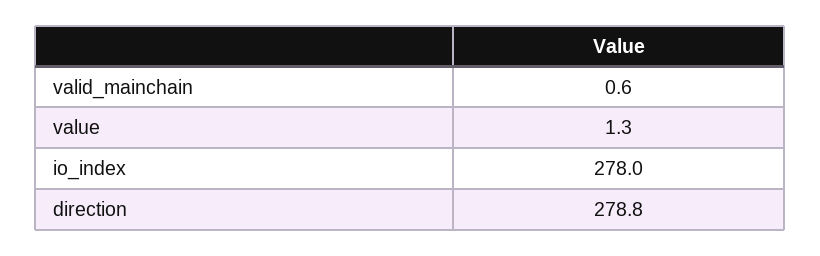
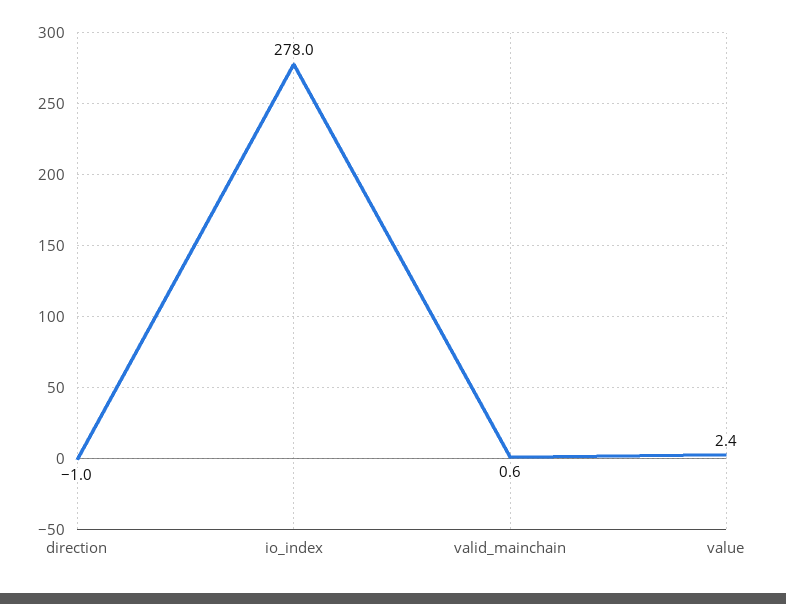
value: 1.3 -> 2.4
direction: 278.8 -> -1

